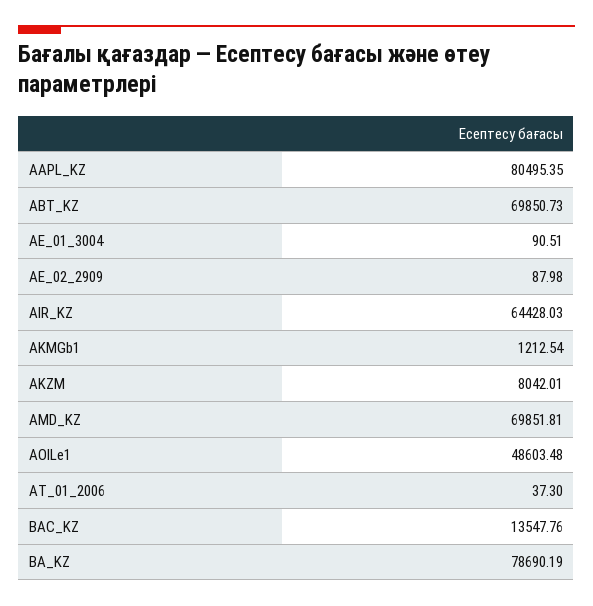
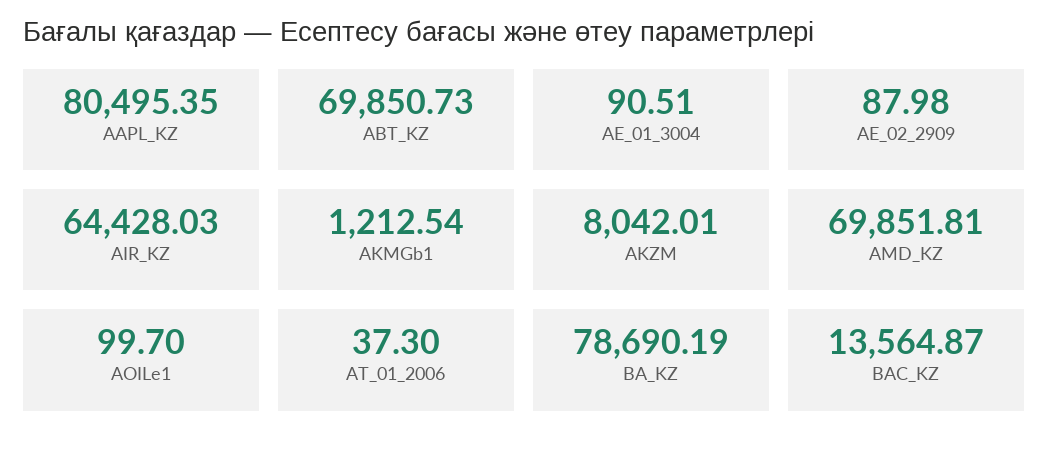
AOILe1: 48603.48 -> 99.7
BAC_KZ: 13547.76 -> 13564.87

